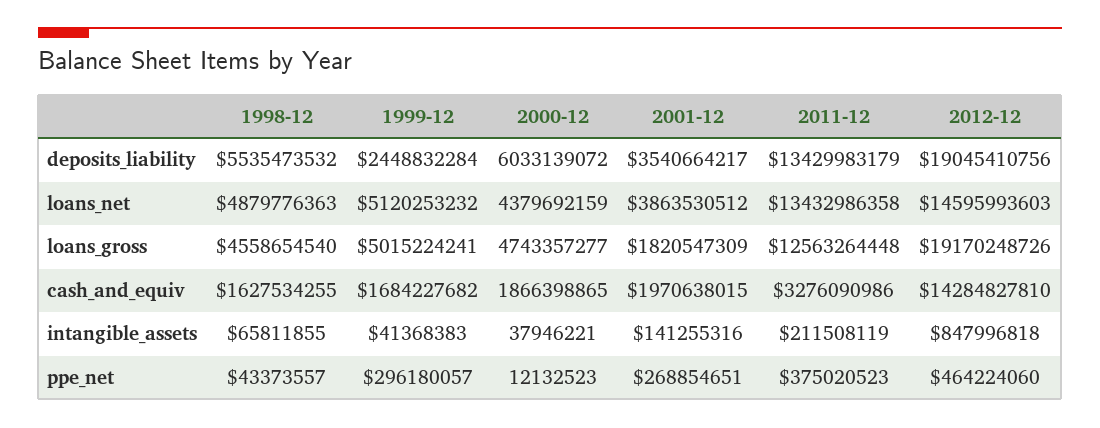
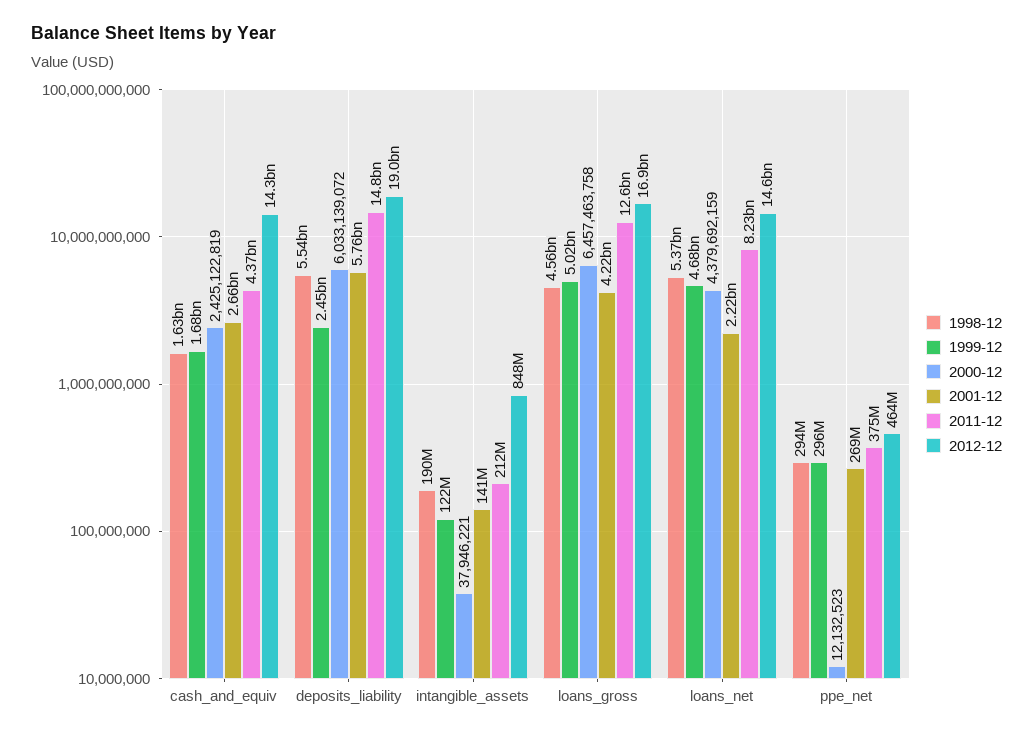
2001-12, deposits_liability: 3540664217 -> 5760000000
2011-12, deposits_liability: 13429983179 -> 14800000000
1998-12, loans_net: 4879776363 -> 5370000000
1999-12, loans_net: 5120253232 -> 4680000000
2001-12, loans_net: 3863530512 -> 2220000000
2011-12, loans_net: 13432986358 -> 8230000000
2000-12, loans_gross: 4743357277 -> 6457463758
2001-12, loans_gross: 1820547309 -> 4220000000
2012-12, loans_gross: 19170248726 -> 16900000000
2000-12, cash_and_equiv: 1866398865 -> 2425122819
2001-12, cash_and_equiv: 1970638015 -> 2660000000
2011-12, cash_and_equiv: 3276090986 -> 4370000000
1998-12, intangible_assets: 65811855 -> 190000000
1999-12, intangible_assets: 41368383 -> 122000000
1998-12, ppe_net: 43373557 -> 294000000

